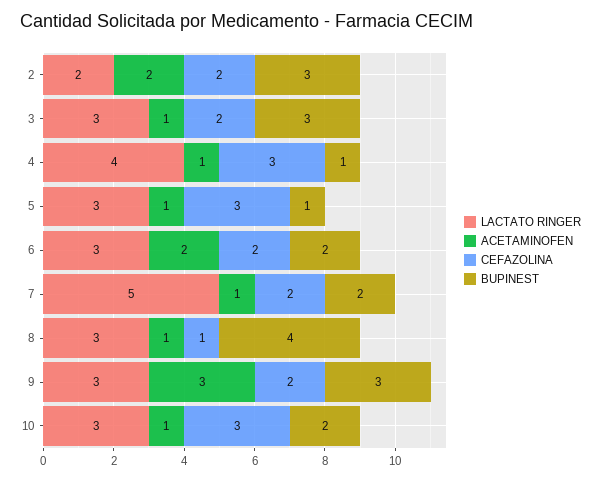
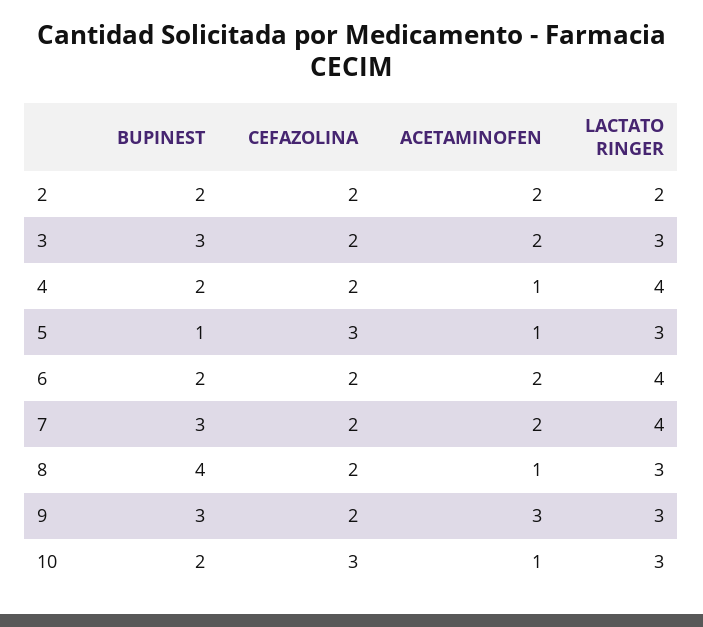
BUPINEST, 2: 3 -> 2
ACETAMINOFEN, 3: 1 -> 2
CEFAZOLINA, 4: 3 -> 2
BUPINEST, 4: 1 -> 2
LACTATO RINGER, 6: 3 -> 4
LACTATO RINGER, 7: 5 -> 4
ACETAMINOFEN, 7: 1 -> 2
BUPINEST, 7: 2 -> 3
CEFAZOLINA, 8: 1 -> 2

